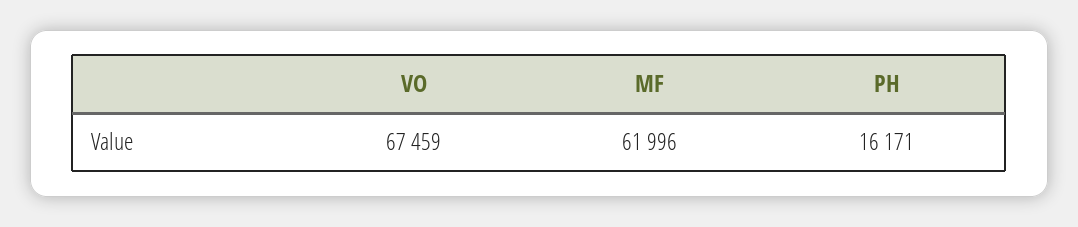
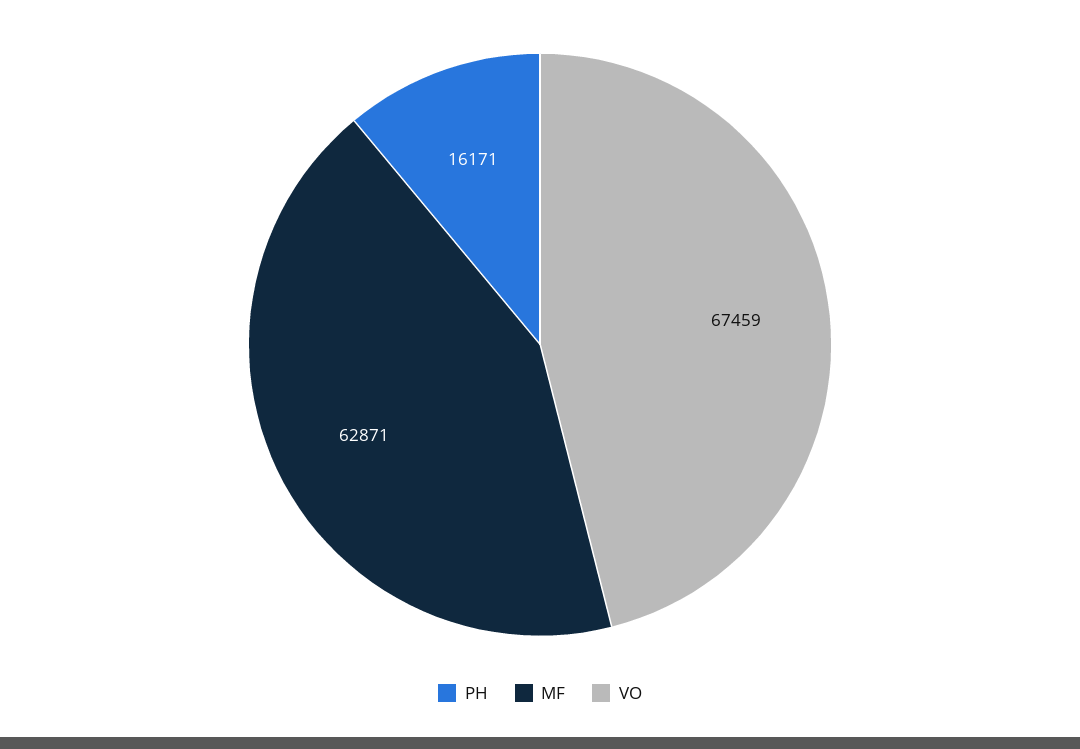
MF: 61996 -> 62871

